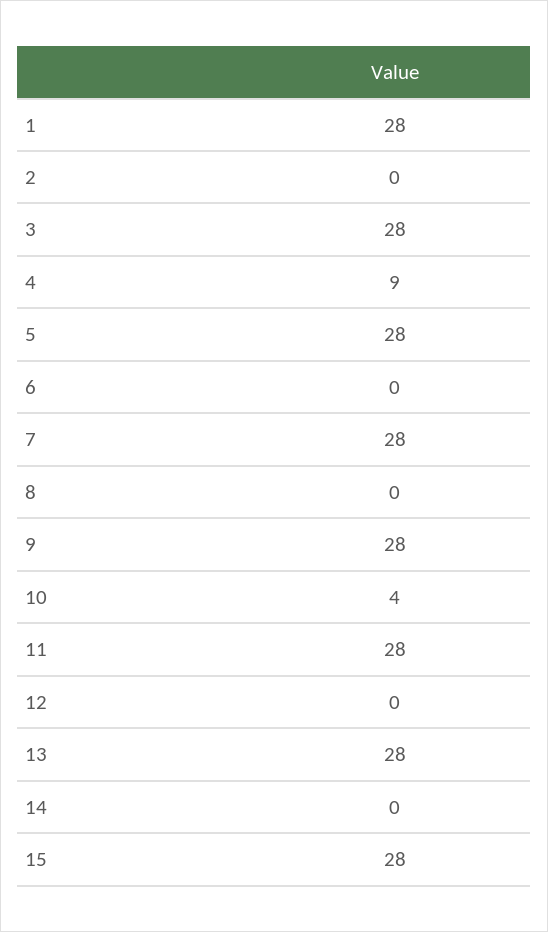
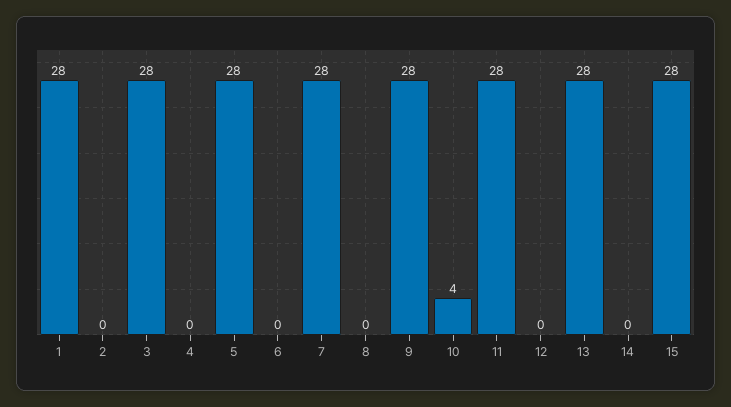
4: 9 -> 0

